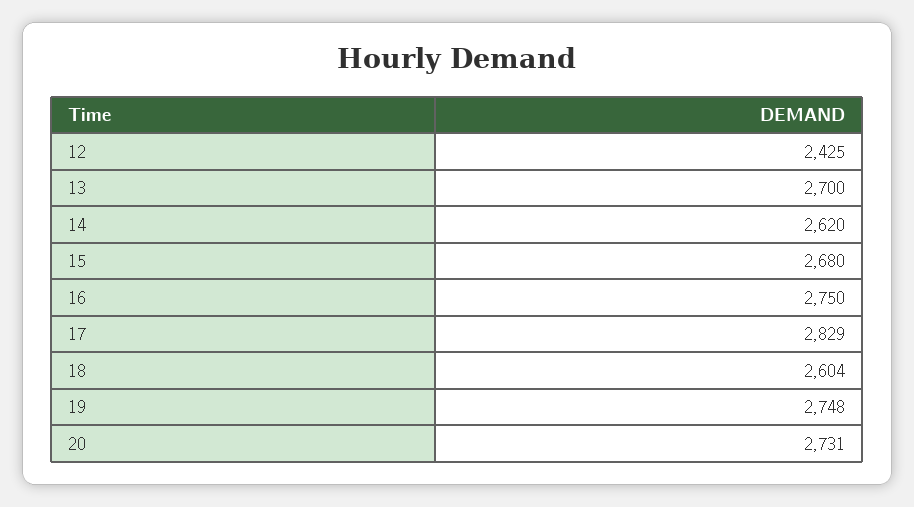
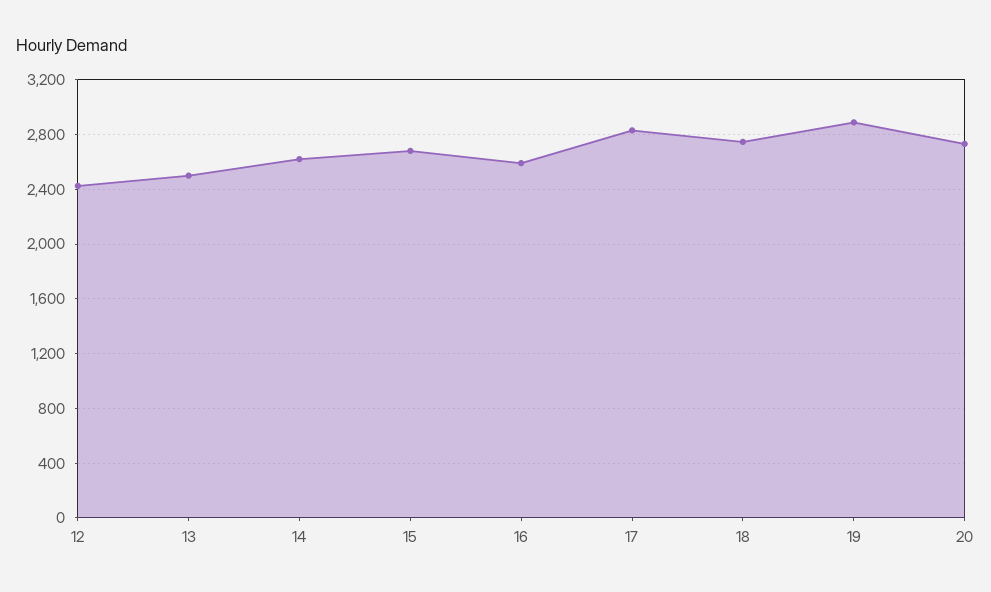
13: 2700 -> 2500
16: 2750 -> 2600
18: 2604 -> 2750
19: 2748 -> 2900

